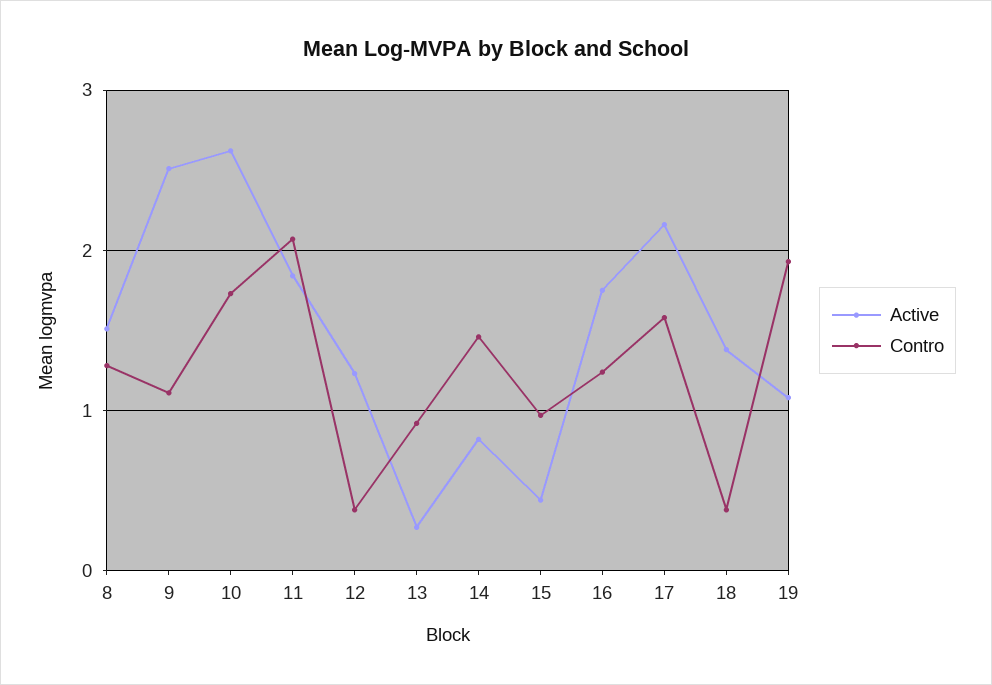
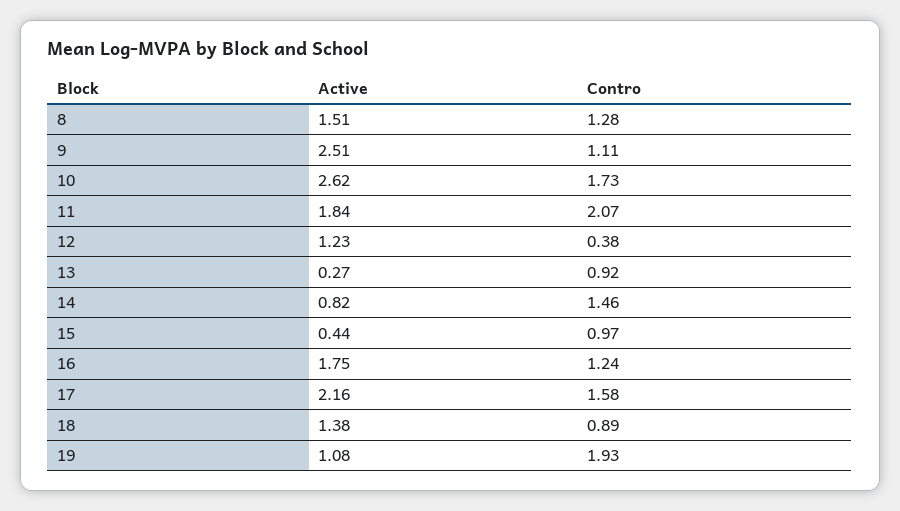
Contro, 18: 0.4 -> 0.89

